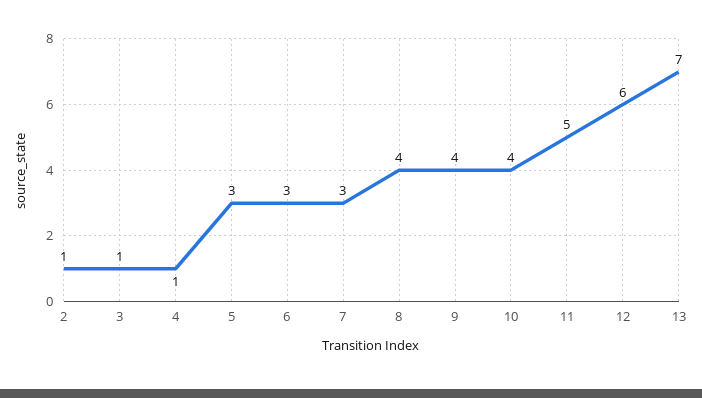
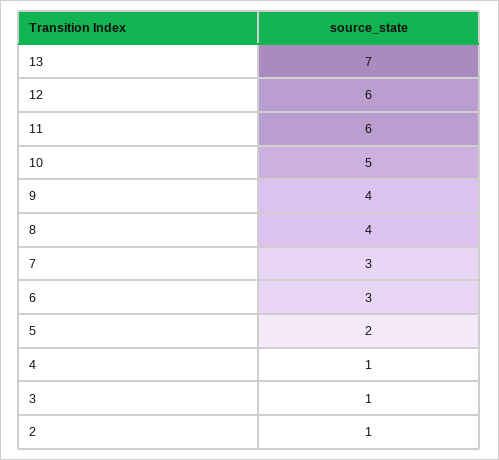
5: 3 -> 2
10: 4 -> 5
11: 5 -> 6

